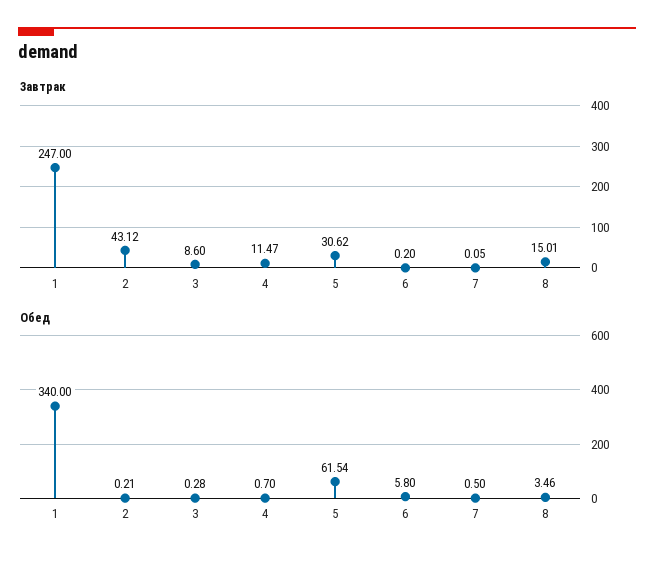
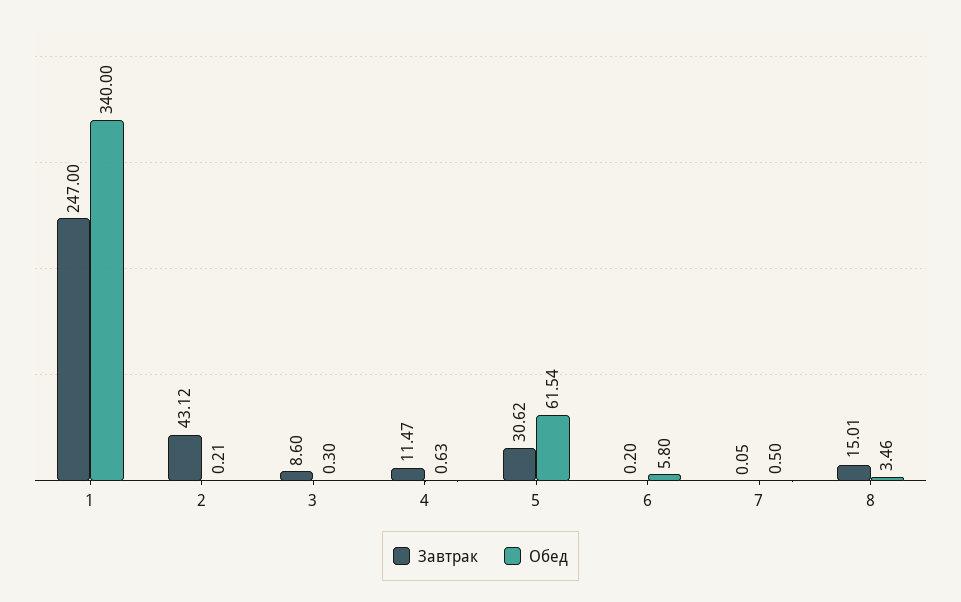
Обед, 3: 0.28 -> 0.3
Обед, 4: 0.7 -> 0.63

